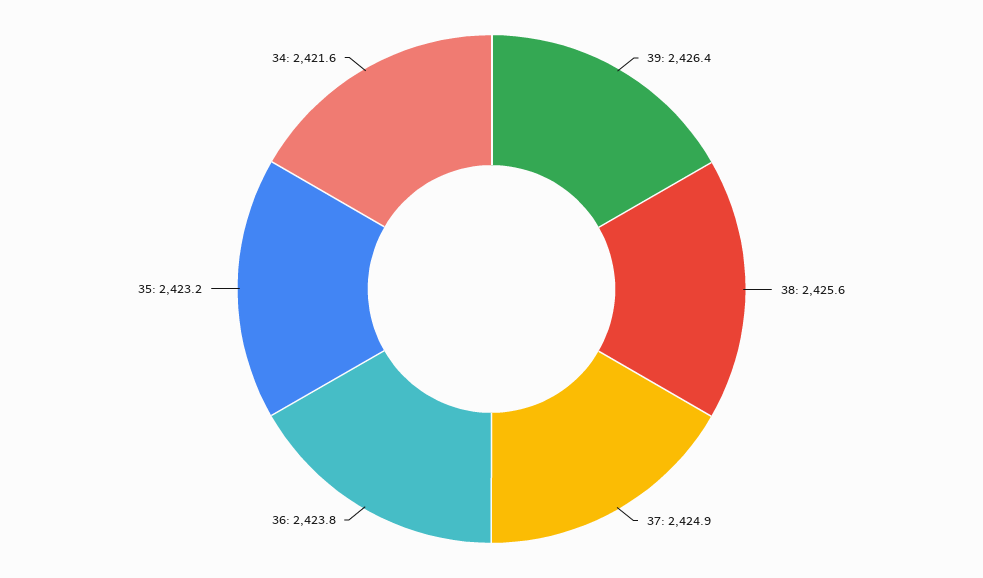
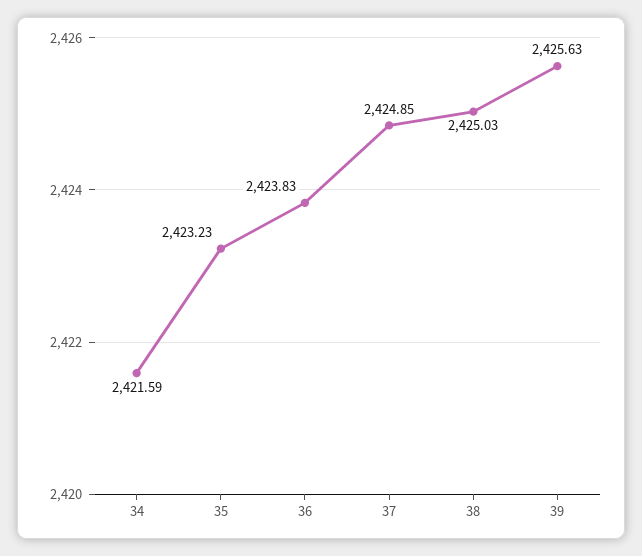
39: 2426.4 -> 2425.63
38: 2425.6 -> 2425.03

